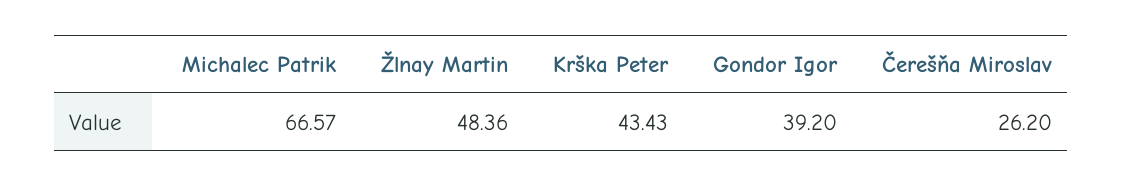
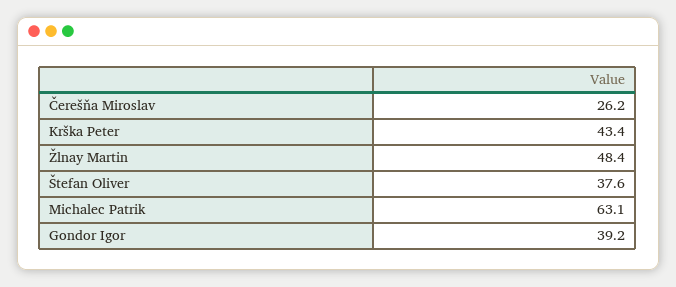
Michalec Patrik: 66.57 -> 63.1
Štefan Oliver: none -> 37.6

